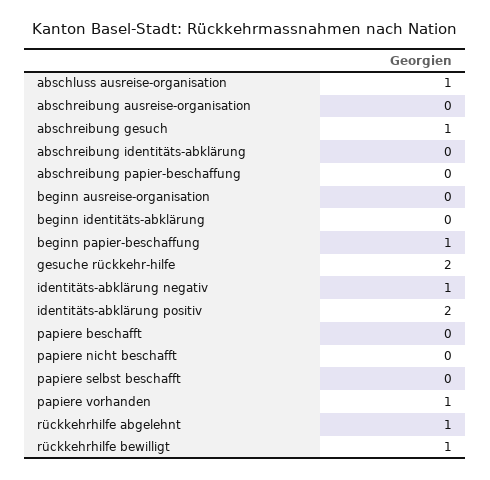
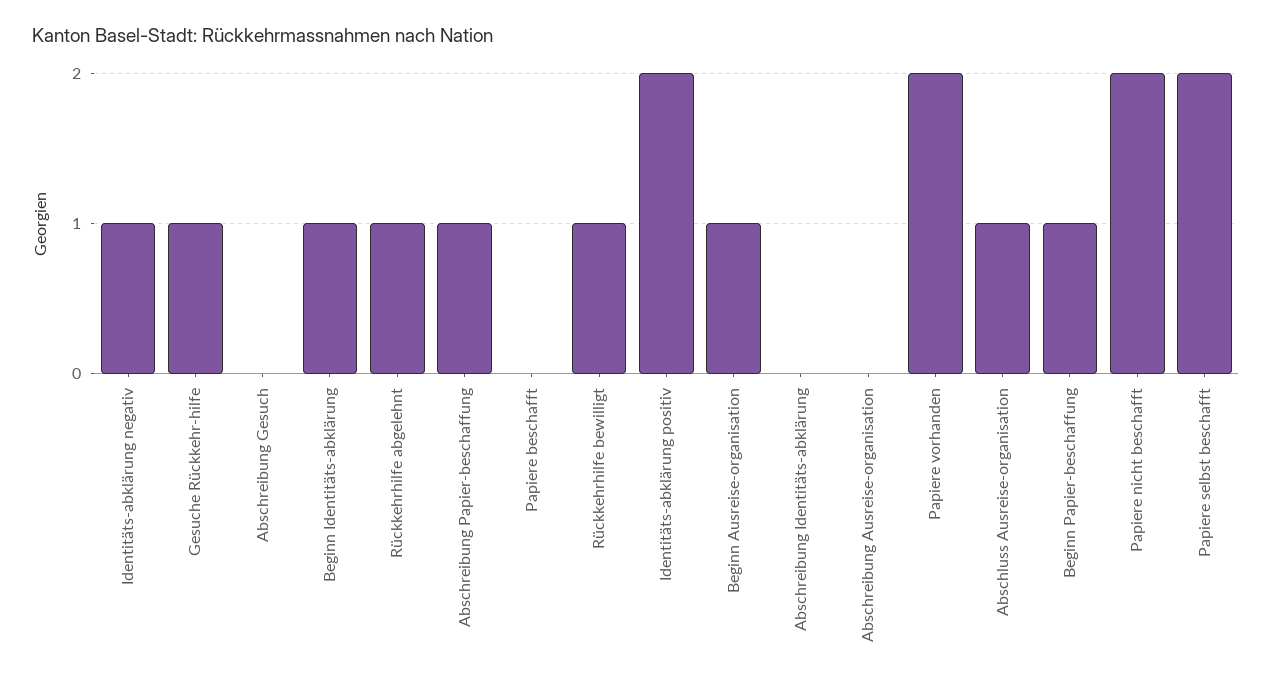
abschreibung gesuch: 1 -> 0
abschreibung papier-beschaffung: 0 -> 1
beginn ausreise-organisation: 0 -> 1
beginn identitäts-abklärung: 0 -> 1
gesuche rückkehr-hilfe: 2 -> 1
papiere nicht beschafft: 0 -> 2
papiere selbst beschafft: 0 -> 2
papiere vorhanden: 1 -> 2

